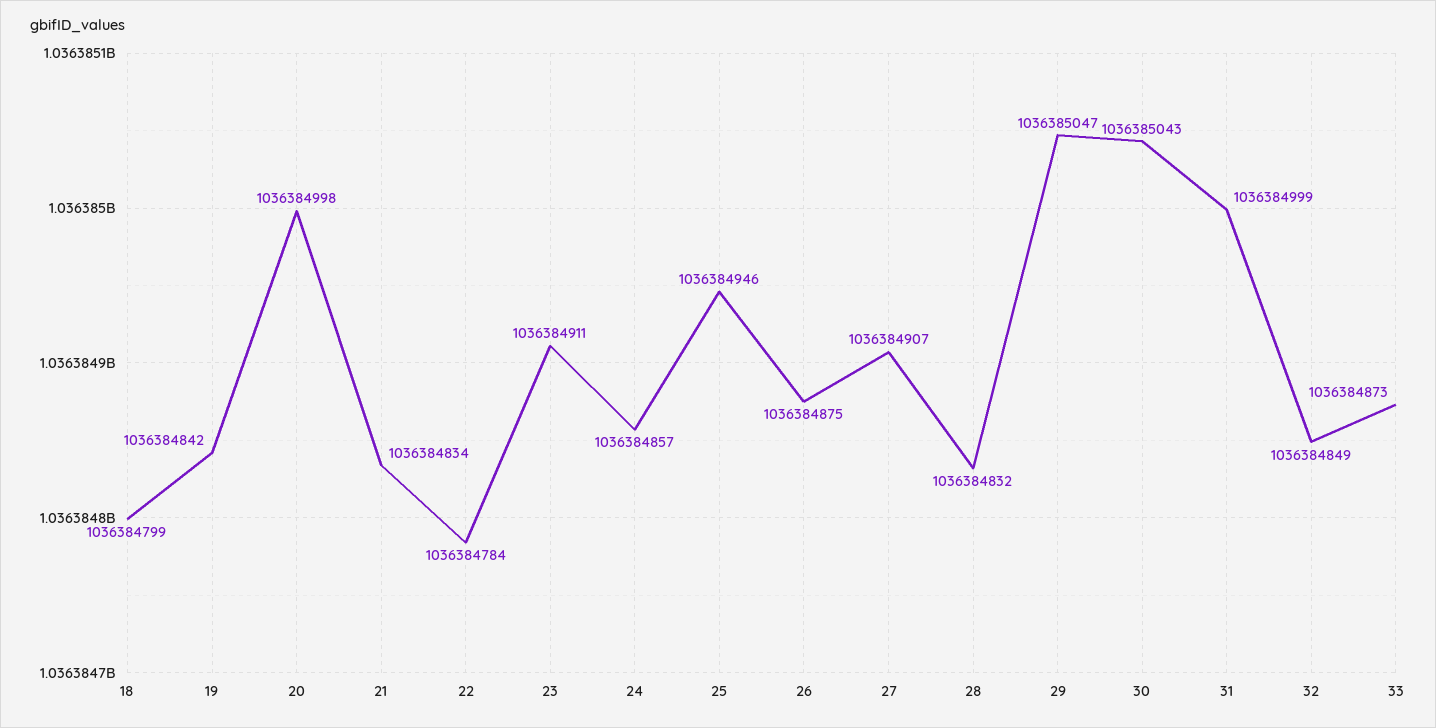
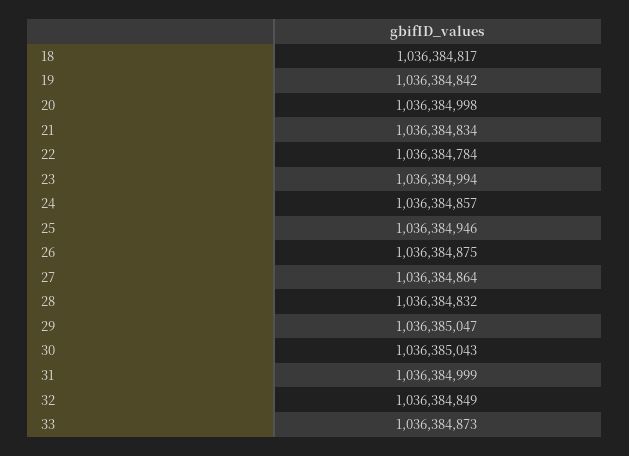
18: 1036384799 -> 1036384817
23: 1036384911 -> 1036384994
27: 1036384907 -> 1036384864

